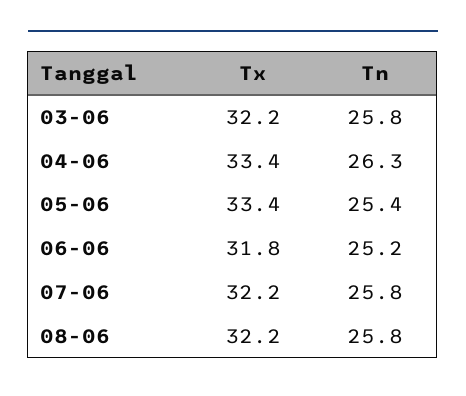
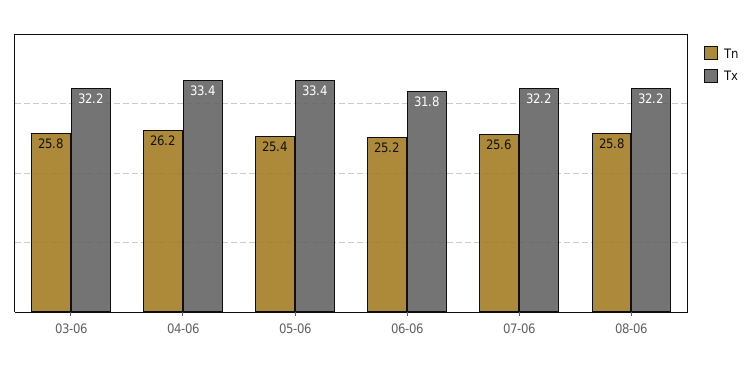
Tn, 04-06: 26.3 -> 26.2
Tn, 07-06: 25.8 -> 25.6

